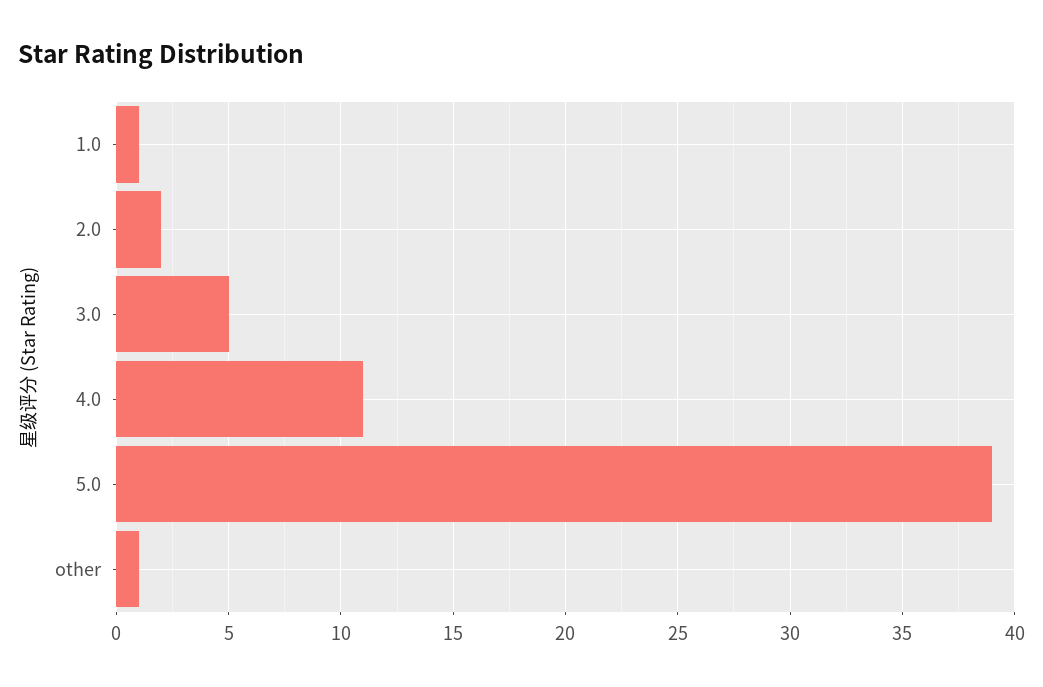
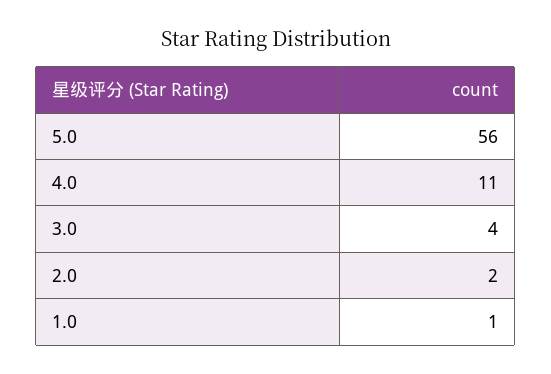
3.0: 5 -> 4
5.0: 39 -> 56
other: 1 -> none

